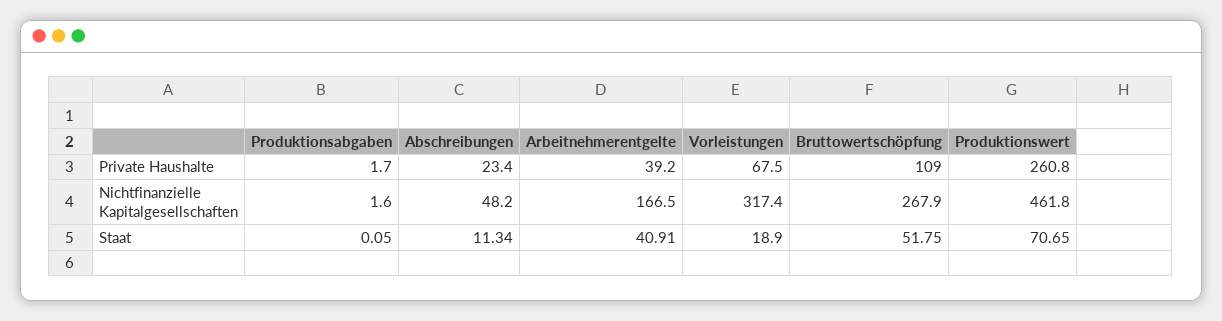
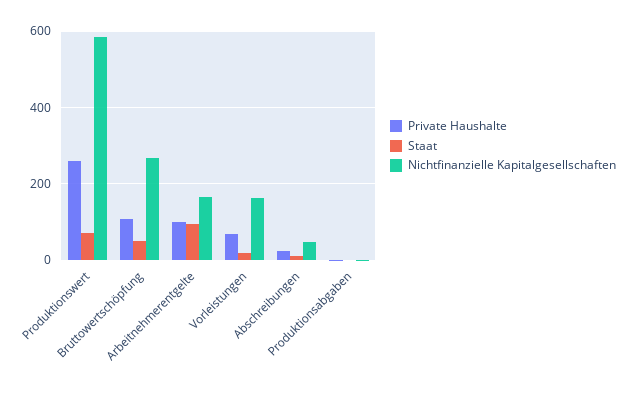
Private Haushalte, Arbeitnehmerentgelte: 39.2 -> 100
Nichtfinanzielle Kapitalgesellschaften, Vorleistungen: 317.4 -> 160
Nichtfinanzielle Kapitalgesellschaften, Produktionswert: 461.8 -> 580
Staat, Arbeitnehmerentgelte: 40.91 -> 100

